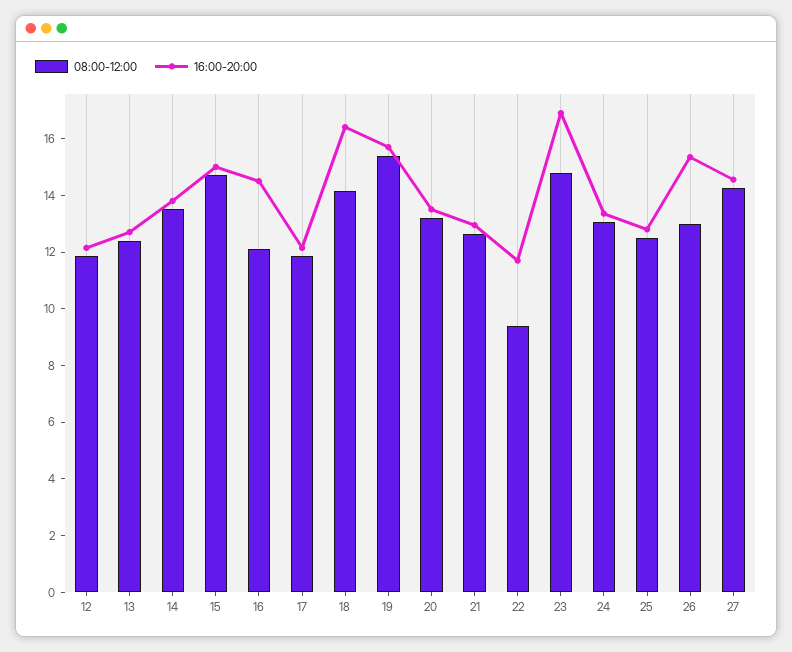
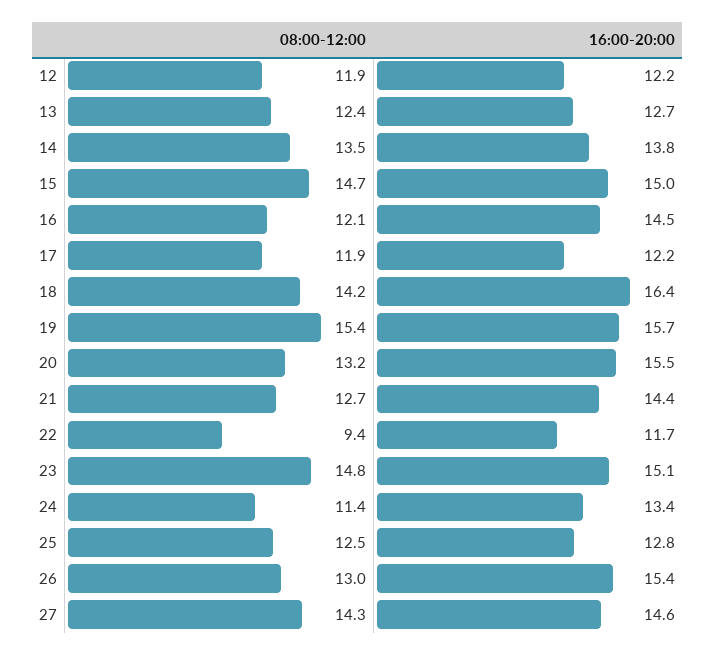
16:00-20:00, 20: 13.5 -> 15.5
16:00-20:00, 21: 13 -> 14.4
16:00-20:00, 23: 17 -> 15.1
08:00-12:00, 24: 13 -> 11.4

